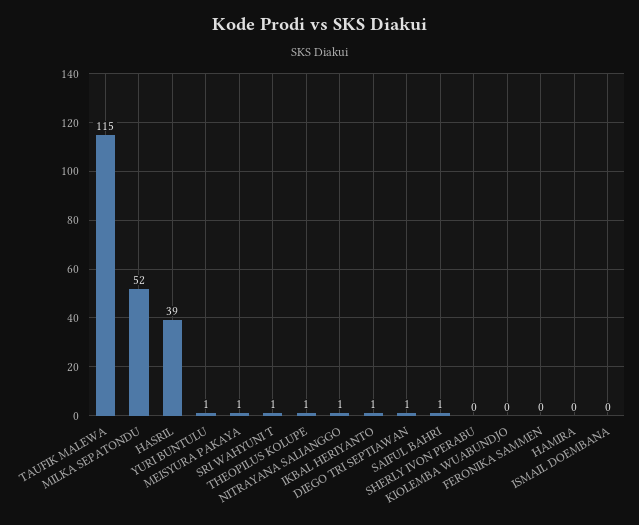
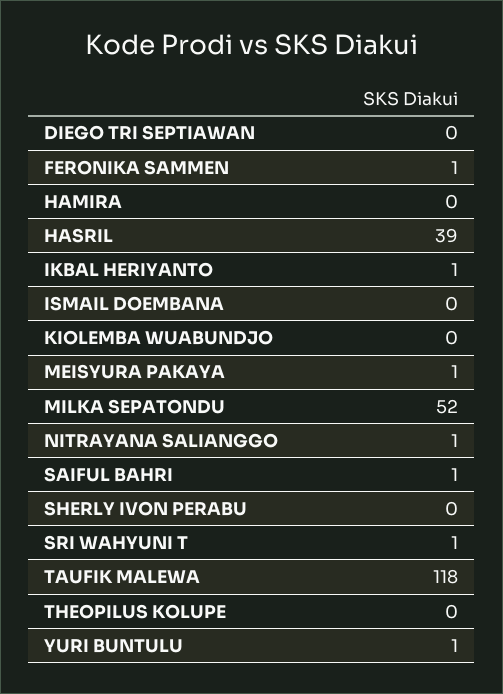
TAUFIK MALEWA: 115 -> 118
THEOPILUS KOLUPE: 1 -> 0
DIEGO TRI SEPTIAWAN: 1 -> 0
FERONIKA SAMMEN: 0 -> 1

